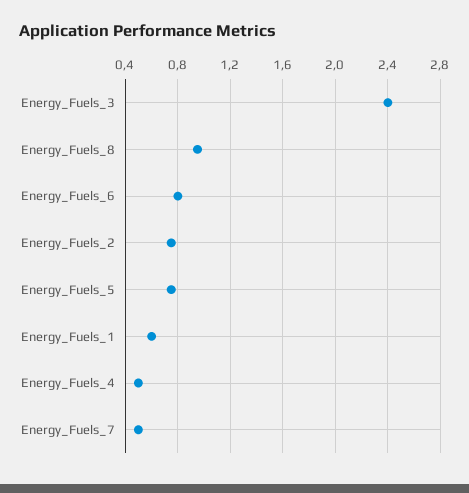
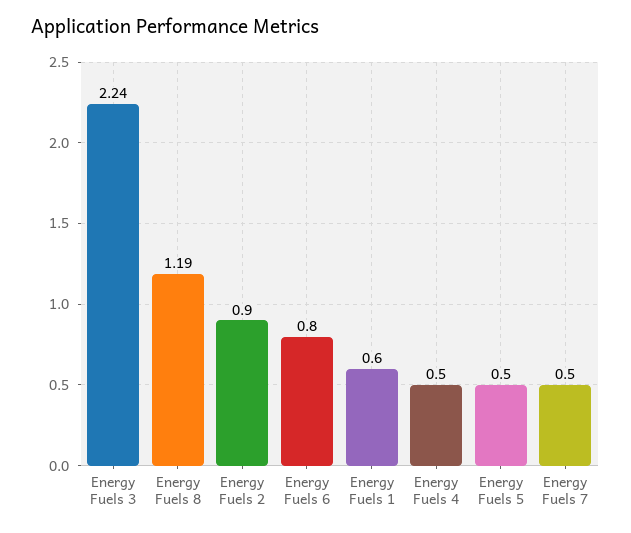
Energy_Fuels_3: 2.4 -> 2.24
Energy_Fuels_8: 0.95 -> 1.19
Energy_Fuels_2: 0.75 -> 0.9
Energy_Fuels_5: 0.75 -> 0.5

